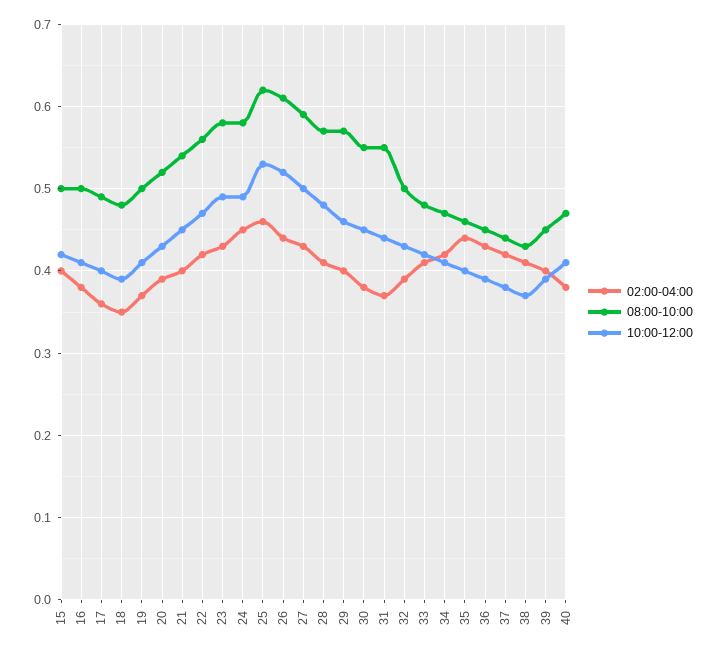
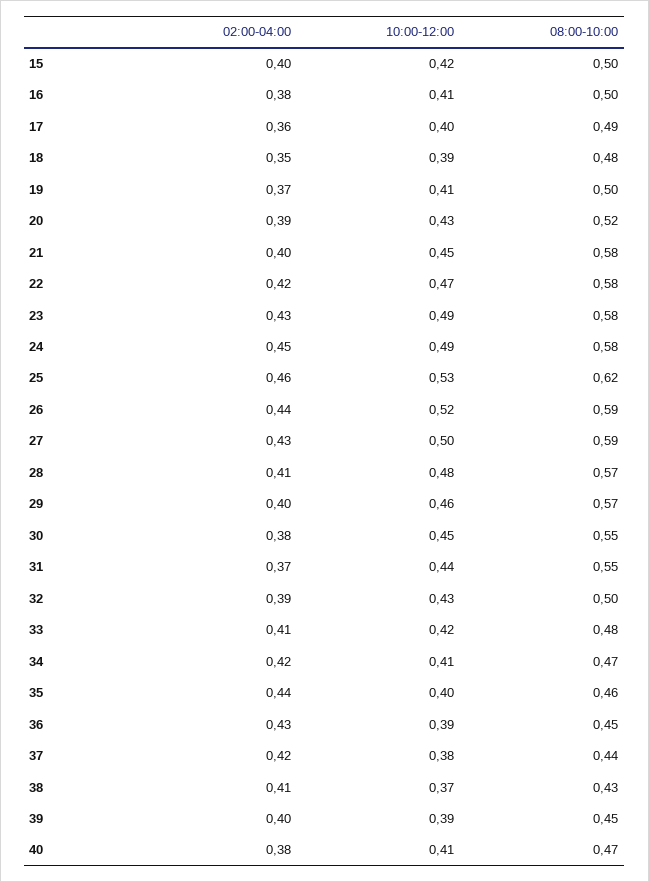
08:00-10:00, 21: 0.54 -> 0.58
08:00-10:00, 22: 0.56 -> 0.58
08:00-10:00, 26: 0.61 -> 0.59

